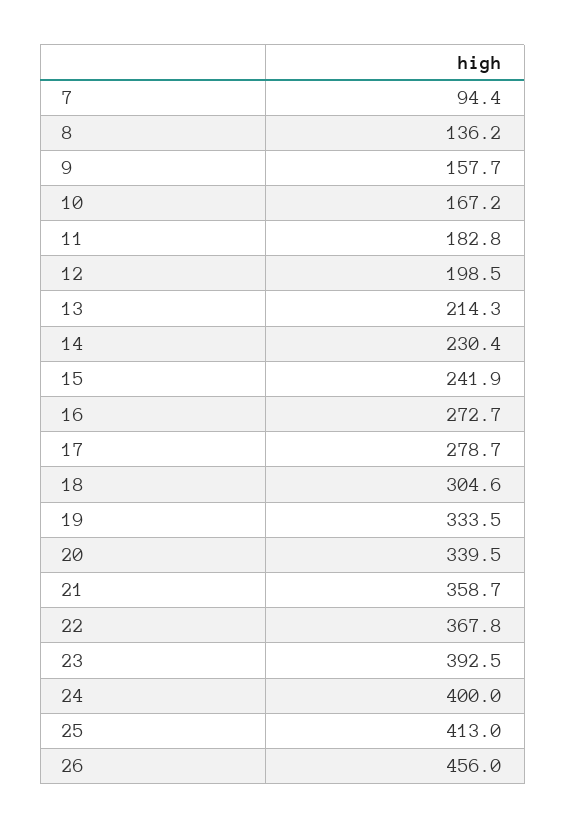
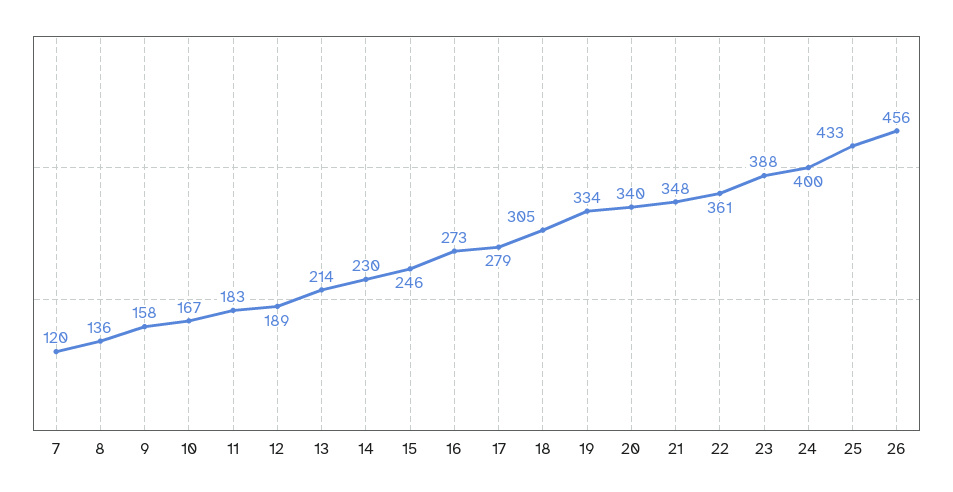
7: 94.4 -> 120
12: 198.5 -> 189
15: 241.9 -> 246
21: 358.7 -> 348
22: 367.8 -> 361
23: 392.5 -> 388
25: 413 -> 433

